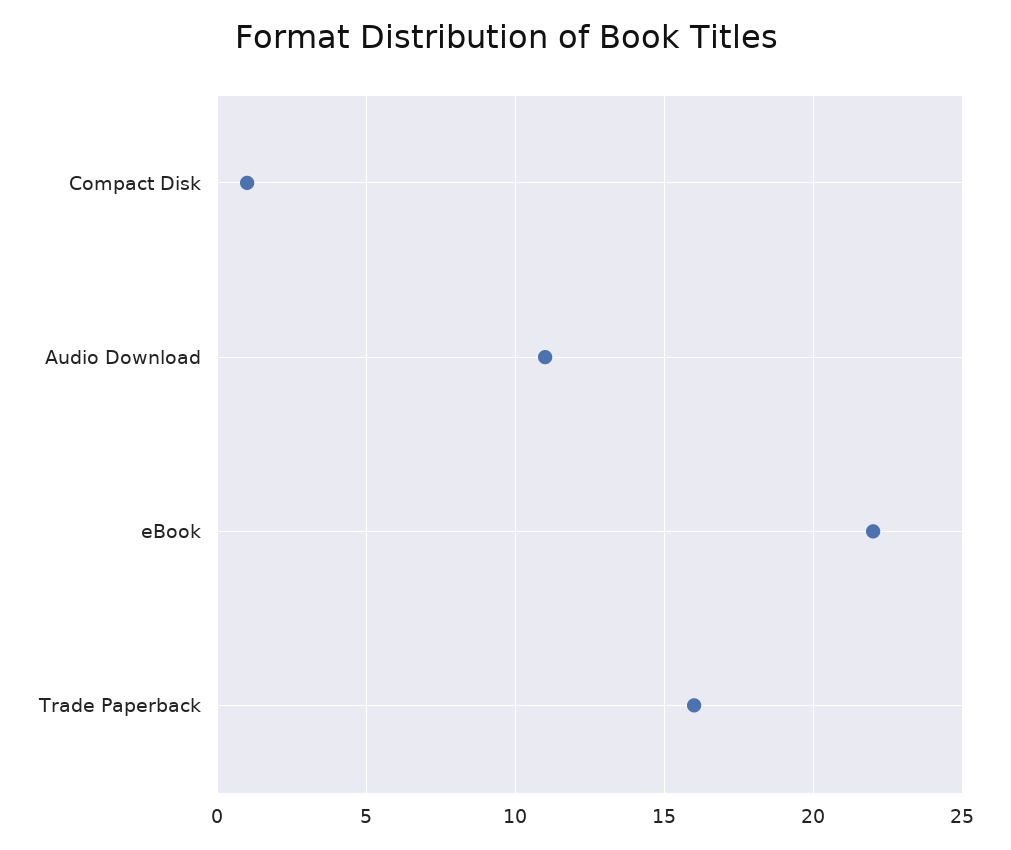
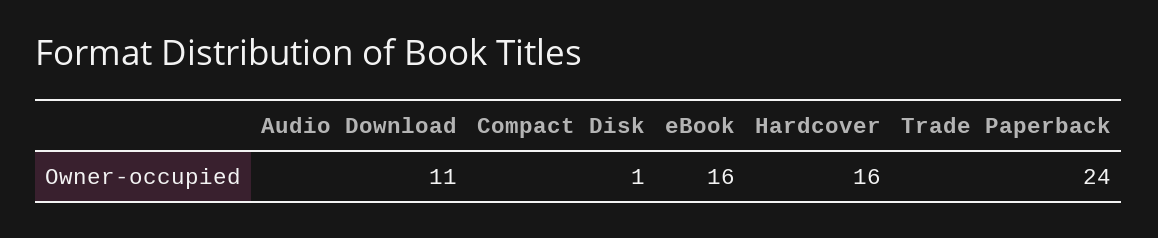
eBook: 22 -> 16
Trade Paperback: 16 -> 24
Hardcover: none -> 16

